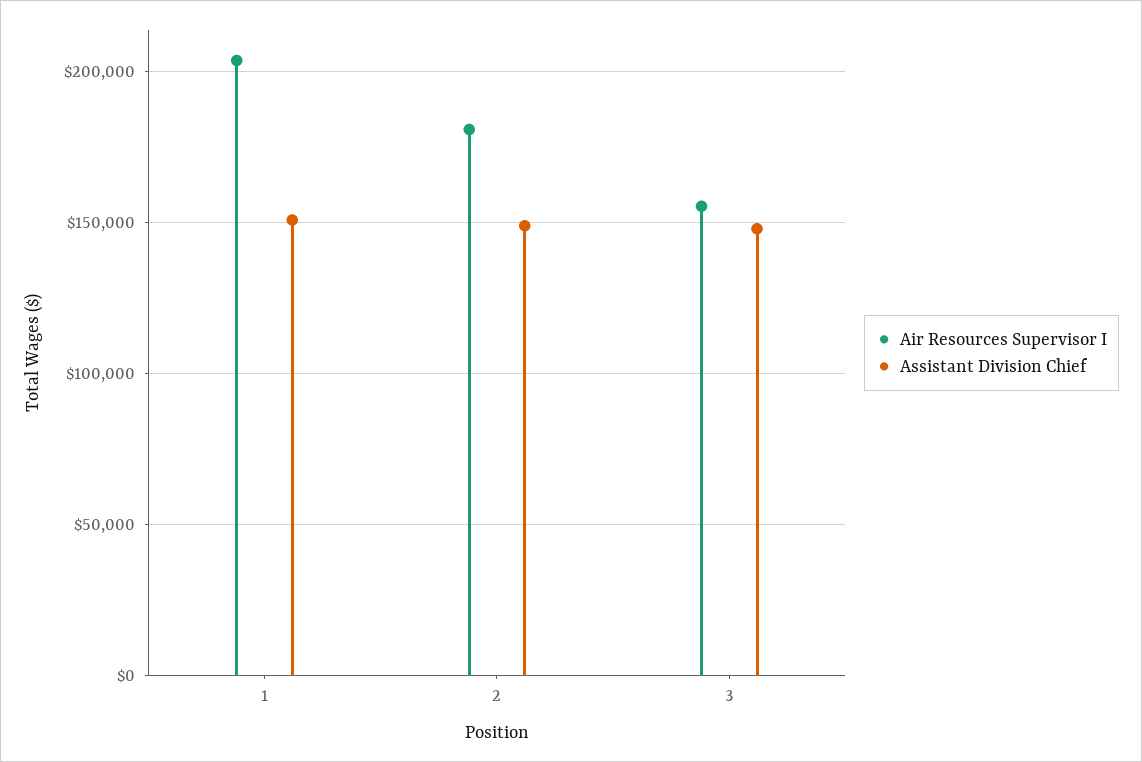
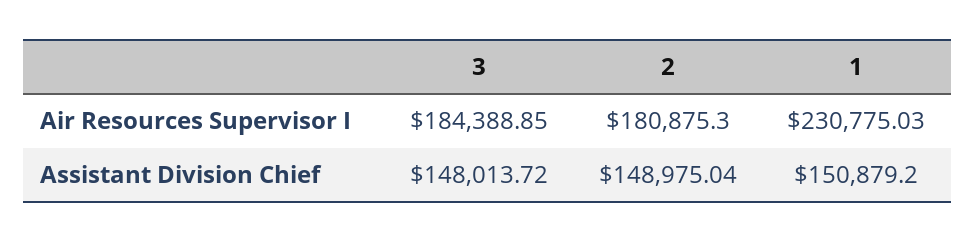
Air Resources Supervisor I, 1: 205000 -> 230775.03
Air Resources Supervisor I, 3: 155000 -> 184388.85

